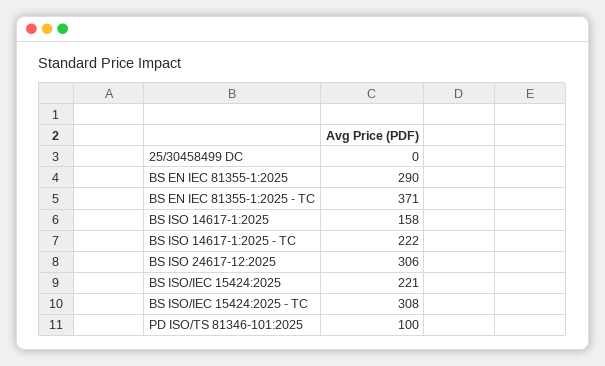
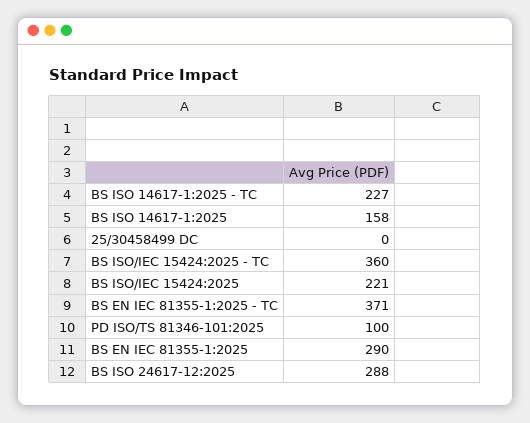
BS ISO 14617-1:2025 - TC: 222 -> 227
BS ISO 24617-12:2025: 306 -> 288
BS ISO/IEC 15424:2025 - TC: 308 -> 360

